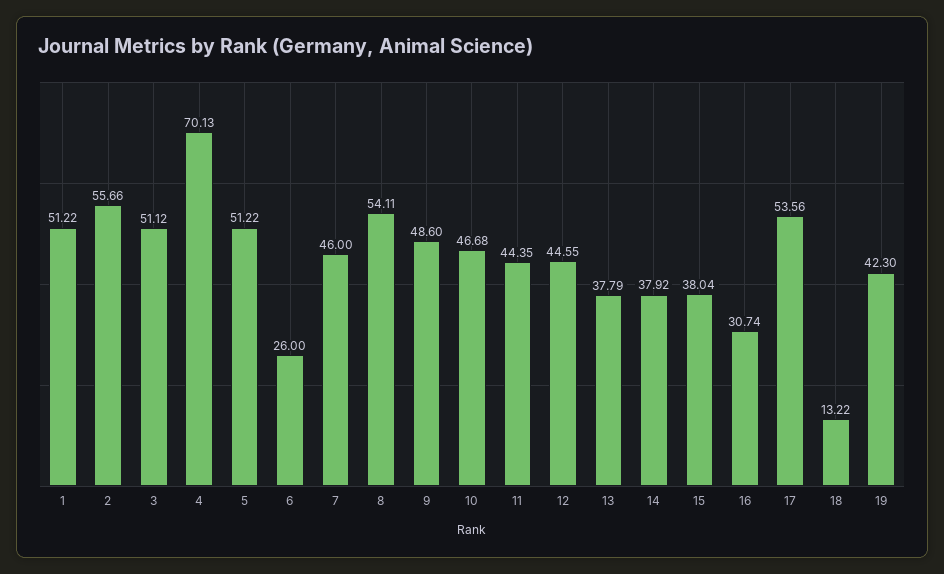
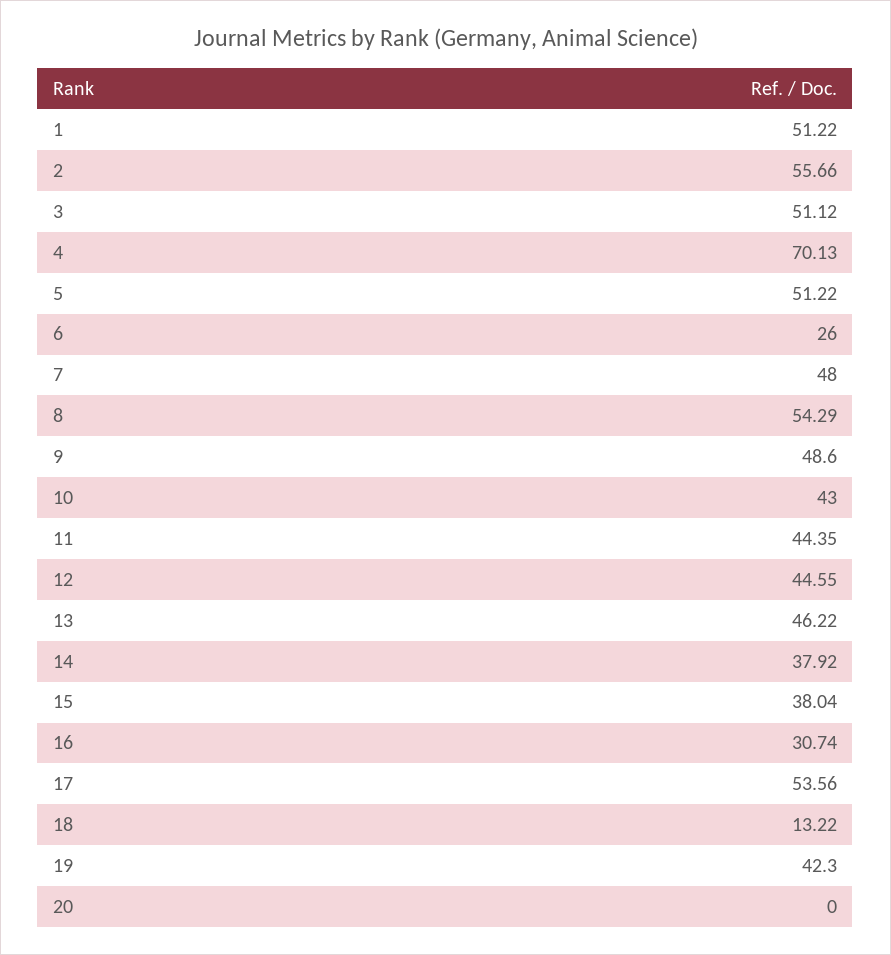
7: 46 -> 48
8: 54.11 -> 54.29
10: 46.68 -> 43
13: 37.79 -> 46.22
20: none -> 0

